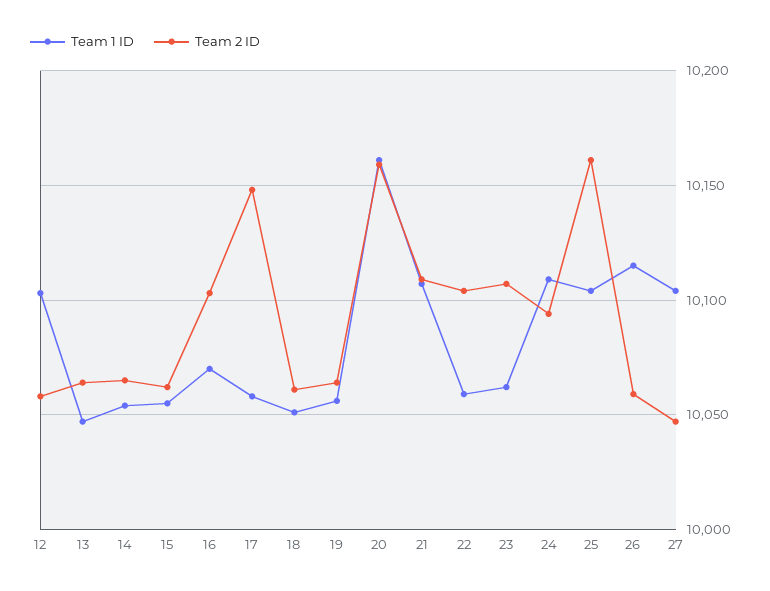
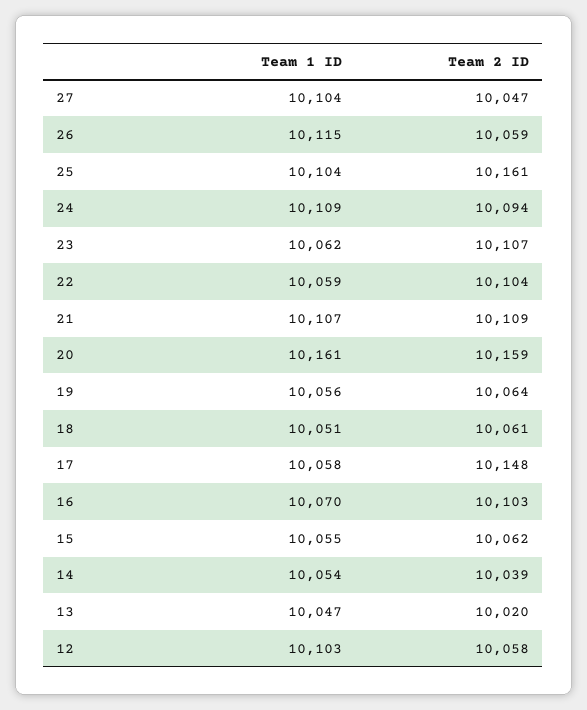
Team 2 ID, 13: 10065 -> 10020
Team 2 ID, 14: 10065 -> 10039

